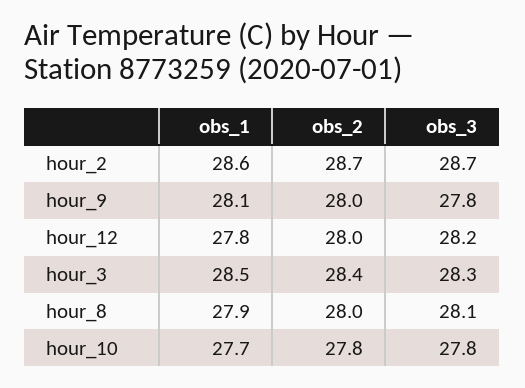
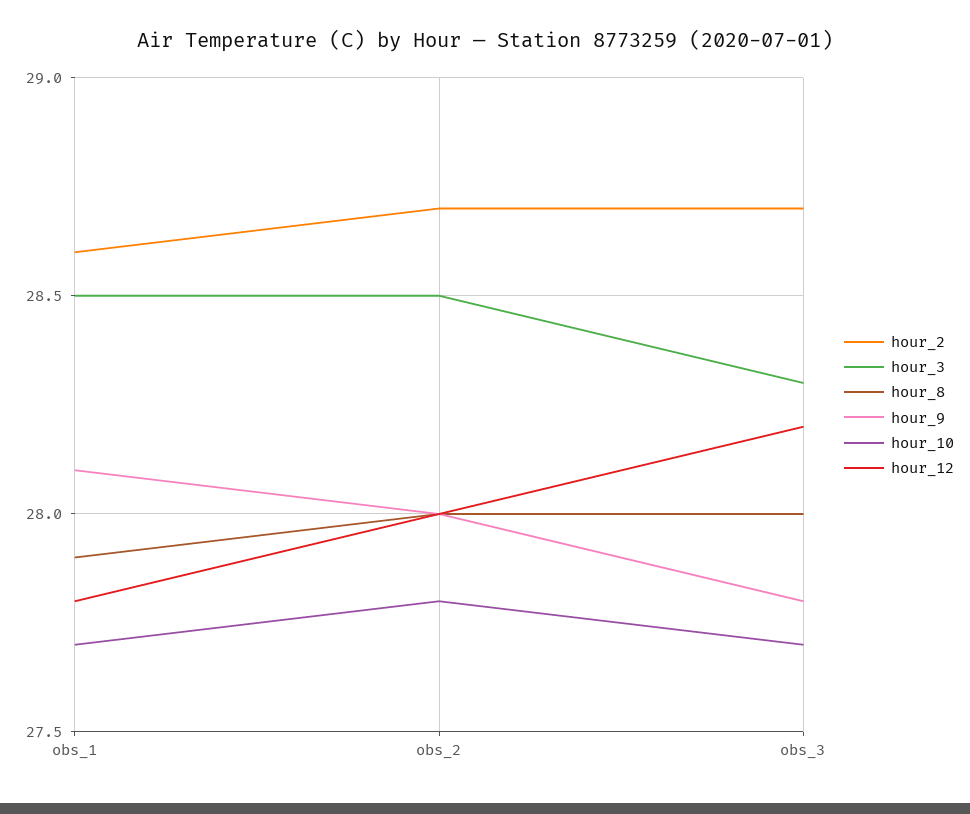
hour_3, obs_2: 28.4 -> 28.5
hour_8, obs_3: 28.1 -> 28
hour_10, obs_3: 27.8 -> 27.7

